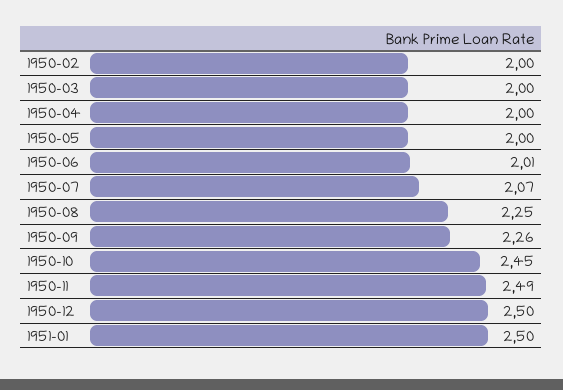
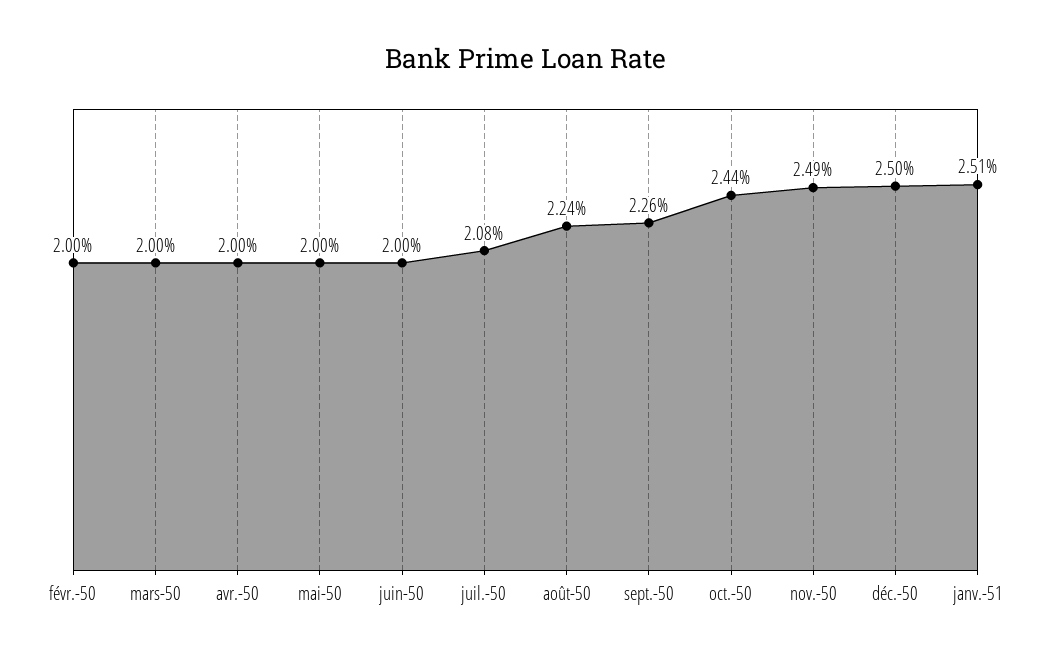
1950-06: 2.01 -> 2
1950-07: 2.07 -> 2.08
1950-08: 2.25 -> 2.24
1950-10: 2.45 -> 2.44
1951-01: 2.5 -> 2.51

